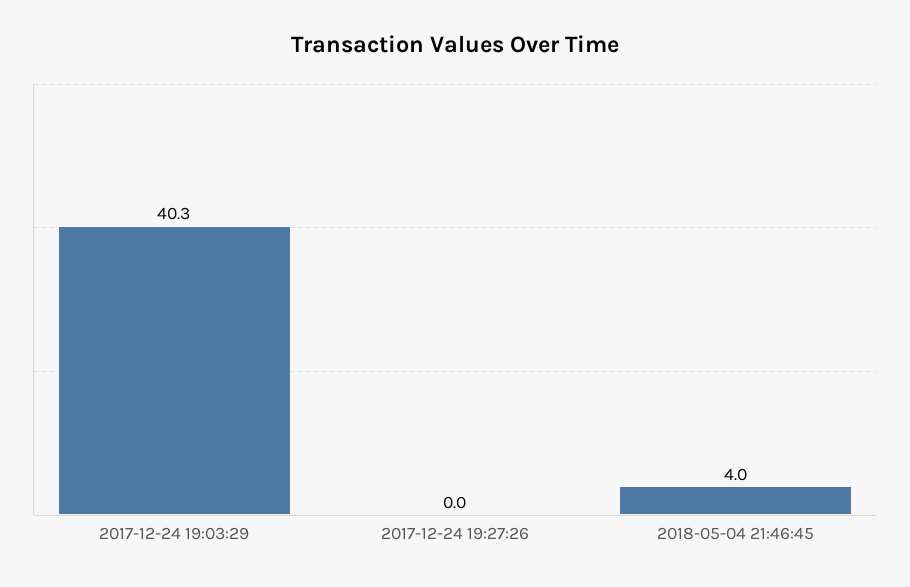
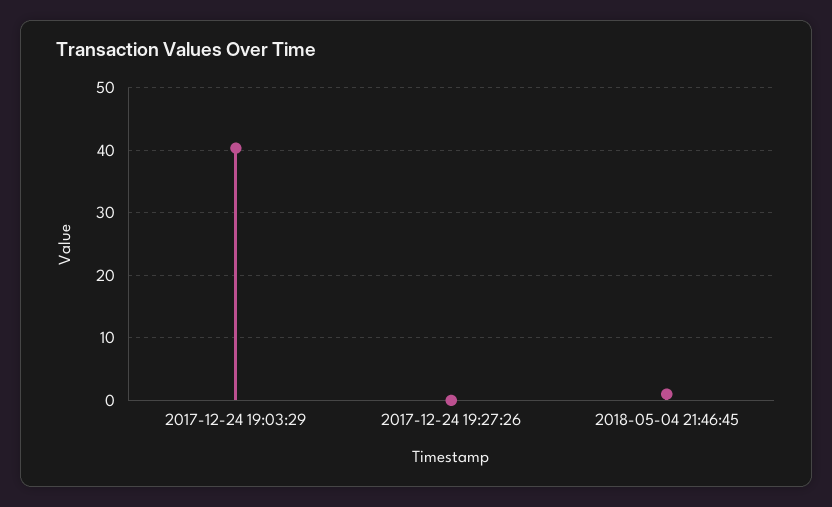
2018-05-04 21:46:45: 4 -> 1

